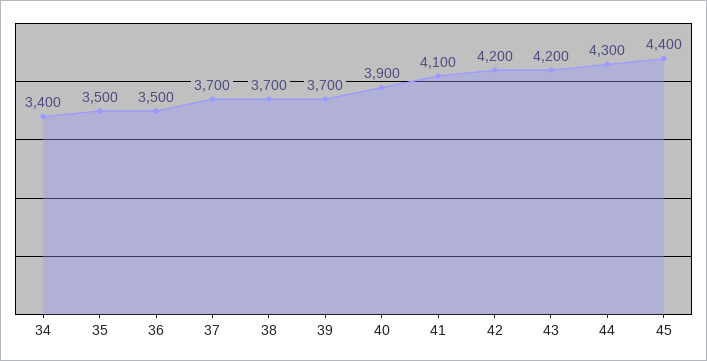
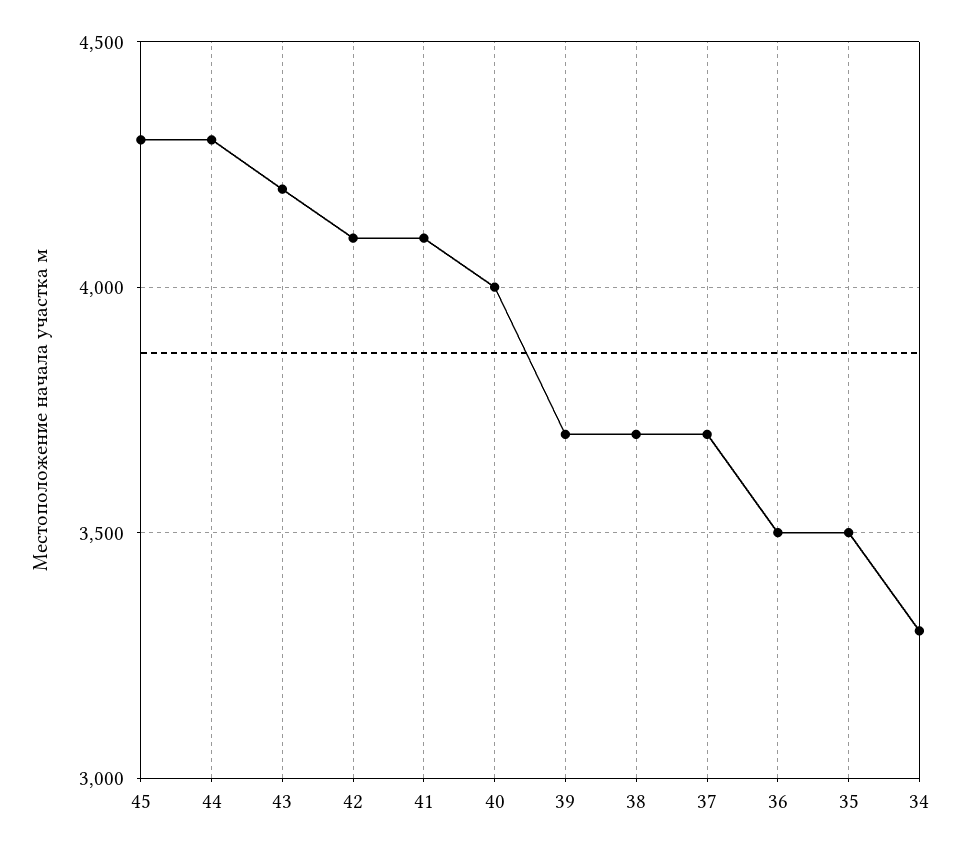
34: 3400 -> 3300
40: 3900 -> 4000
42: 4200 -> 4100
45: 4400 -> 4300

